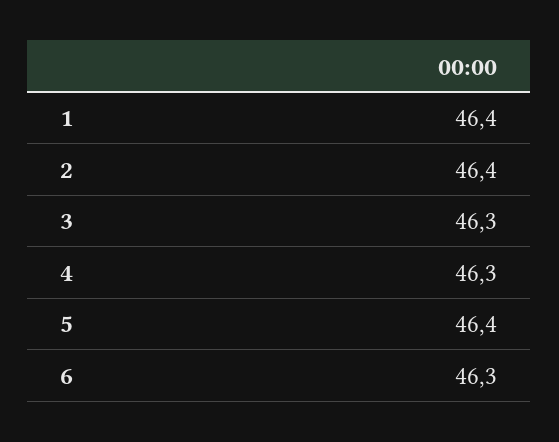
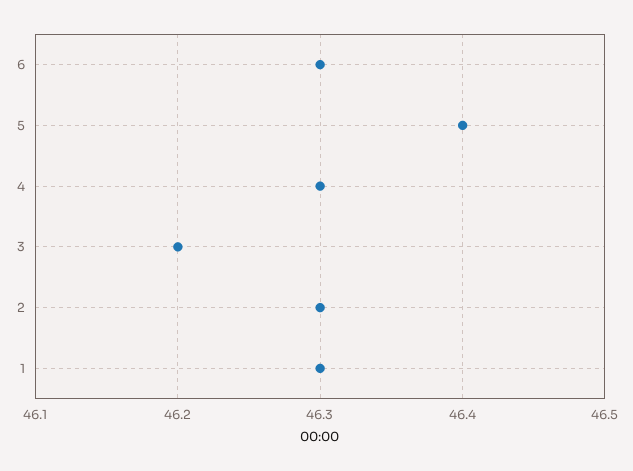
1: 46.4 -> 46.3
2: 46.4 -> 46.3
3: 46.3 -> 46.2

